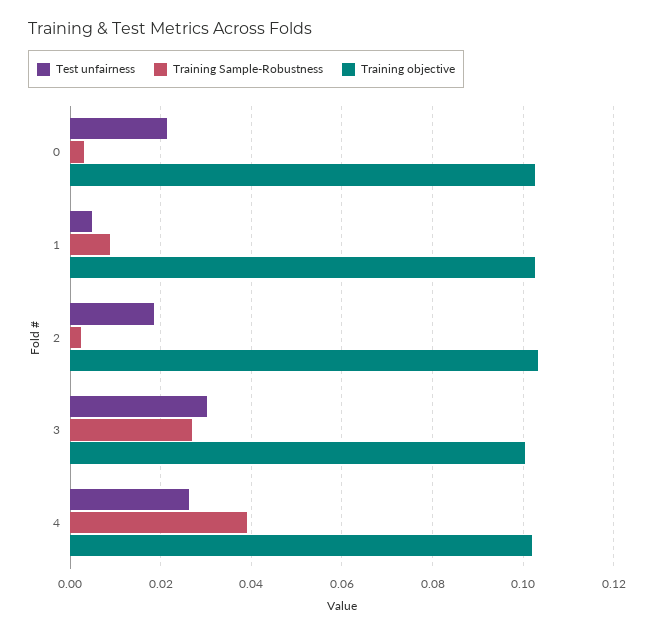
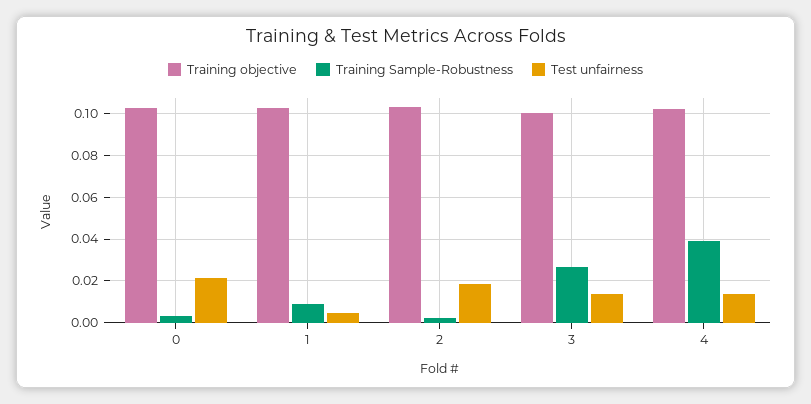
Test unfairness, 3: 0.03 -> 0.015
Test unfairness, 4: 0.026 -> 0.015

